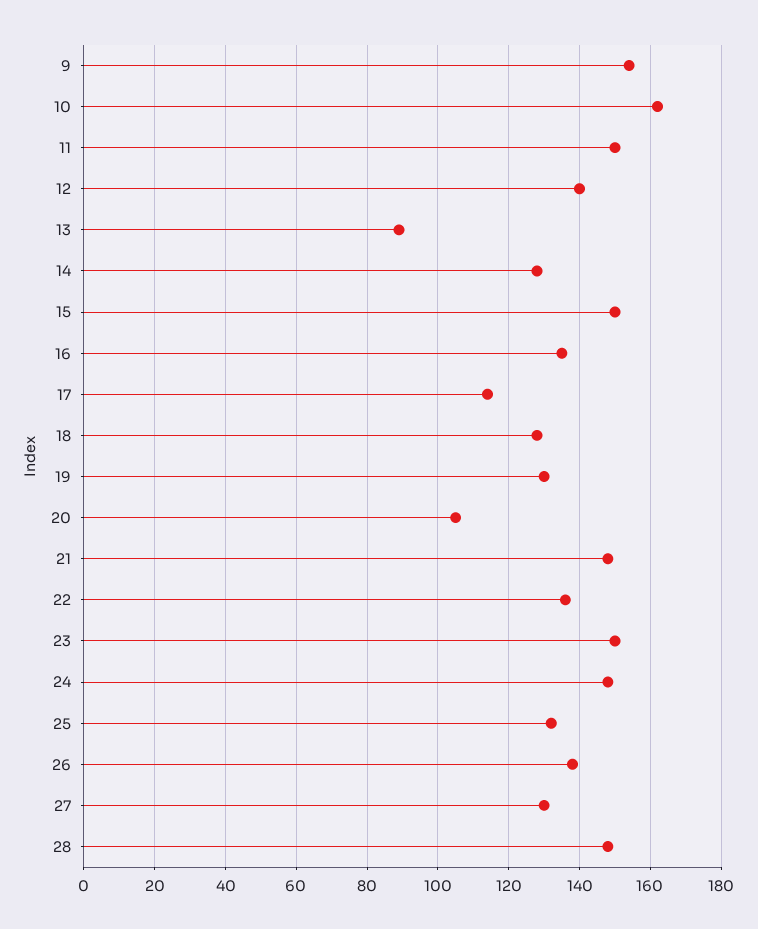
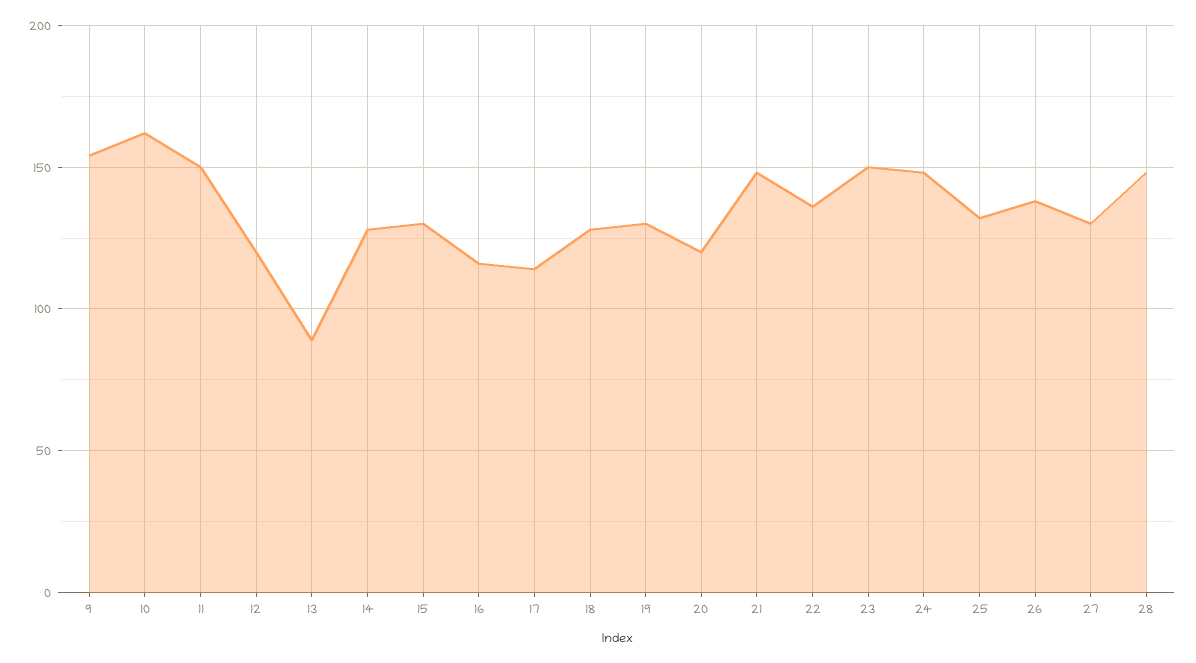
12: 140 -> 120
15: 150 -> 130
16: 135 -> 115
20: 105 -> 120

